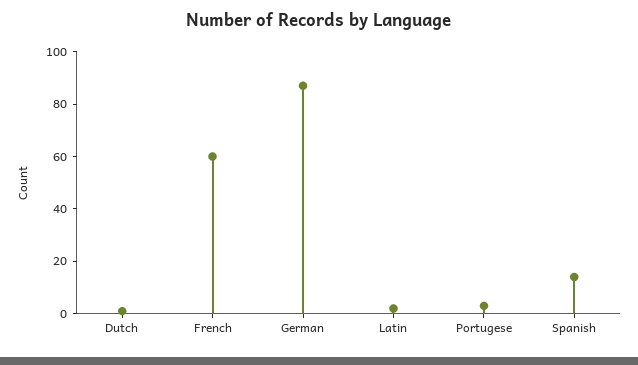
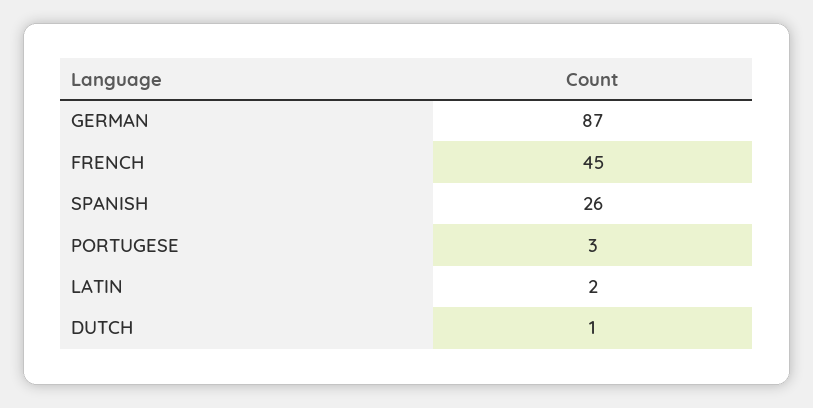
French: 60 -> 45
Spanish: 15 -> 26

